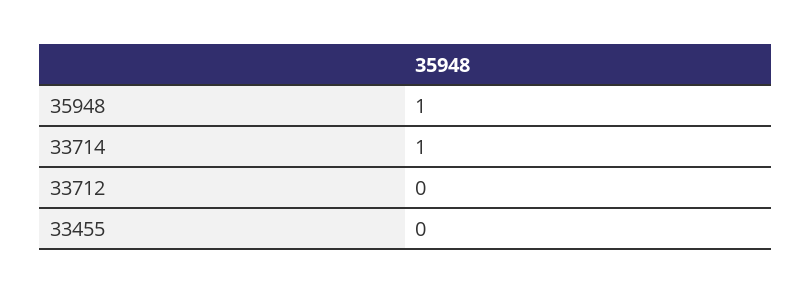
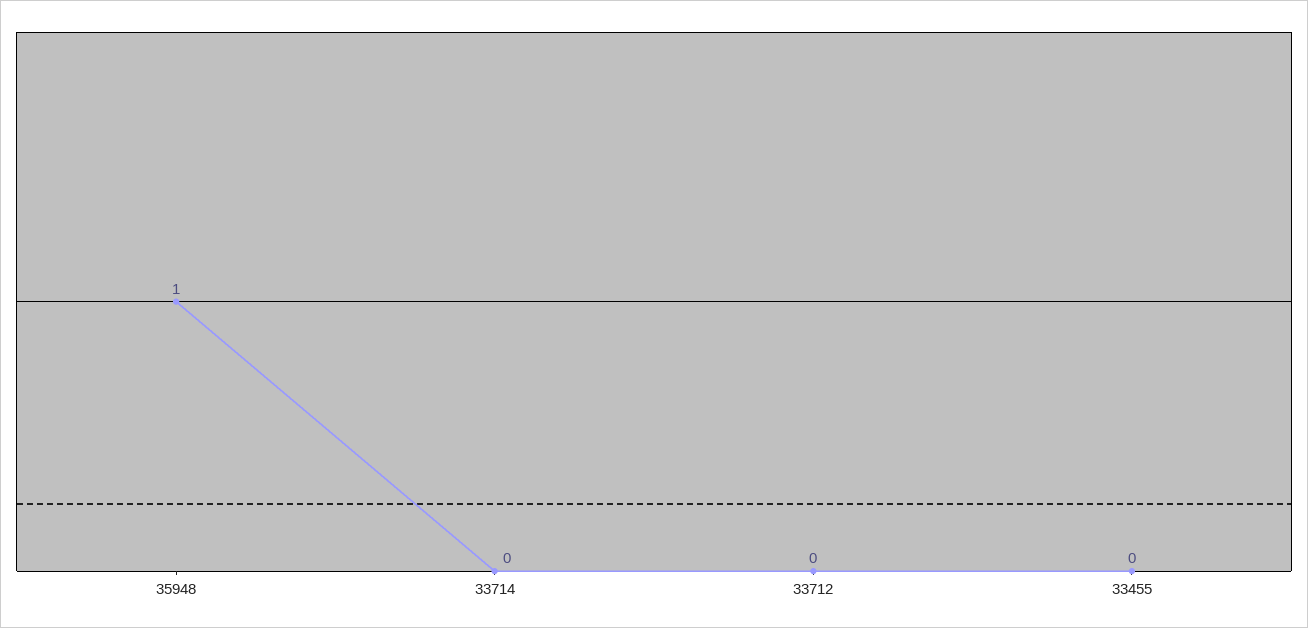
33714: 1 -> 0

